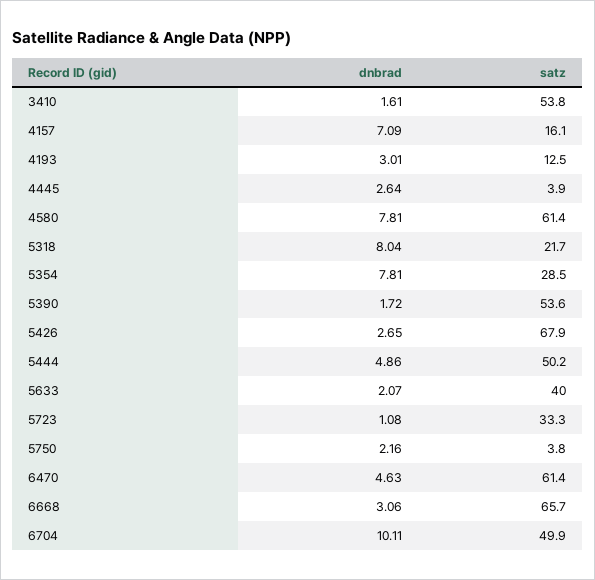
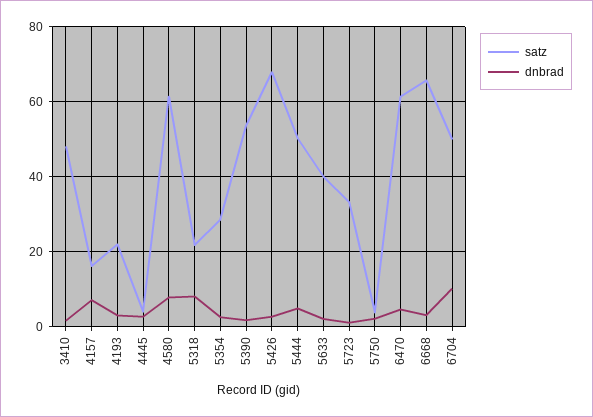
satz, 3410: 53.8 -> 48
satz, 4193: 12.5 -> 22
dnbrad, 5354: 7.81 -> 2

